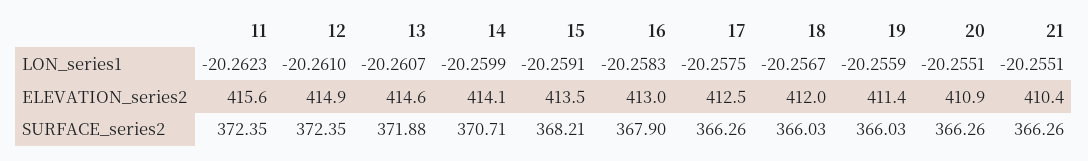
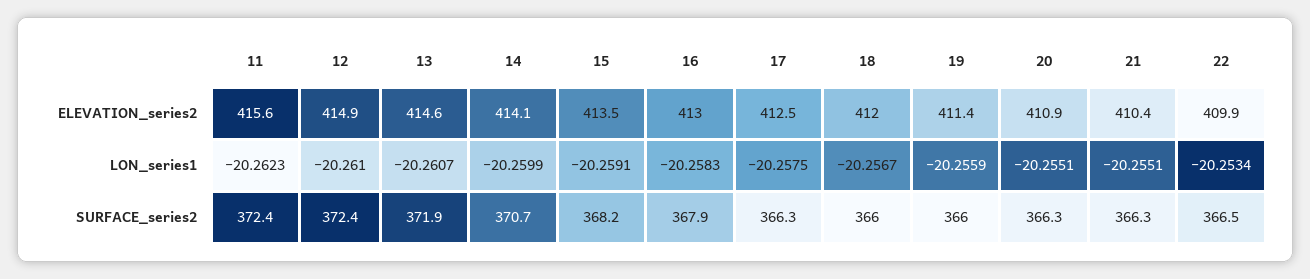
22, ELEVATION_series2: none -> 409.9
22, LON_series1: none -> -20.2534
22, SURFACE_series2: none -> 366.5

